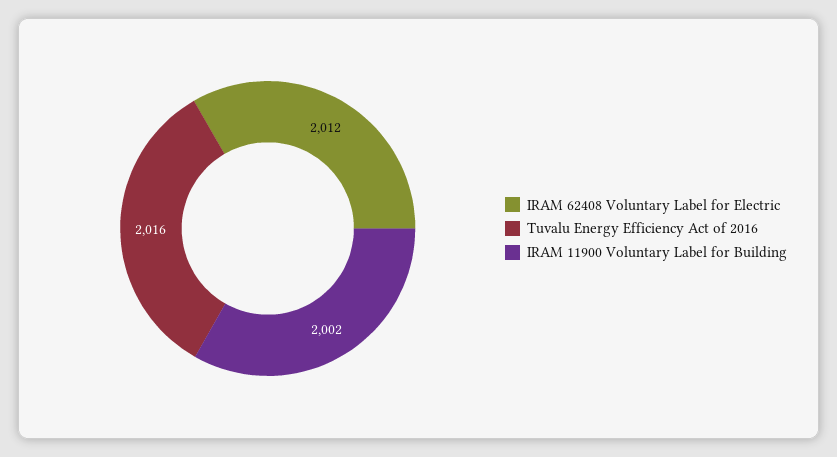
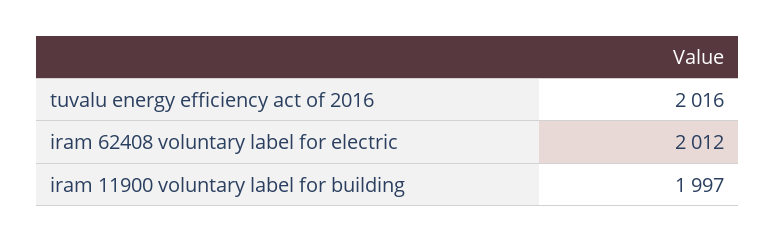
IRAM 11900 Voluntary Label for Building: 2002 -> 1997

